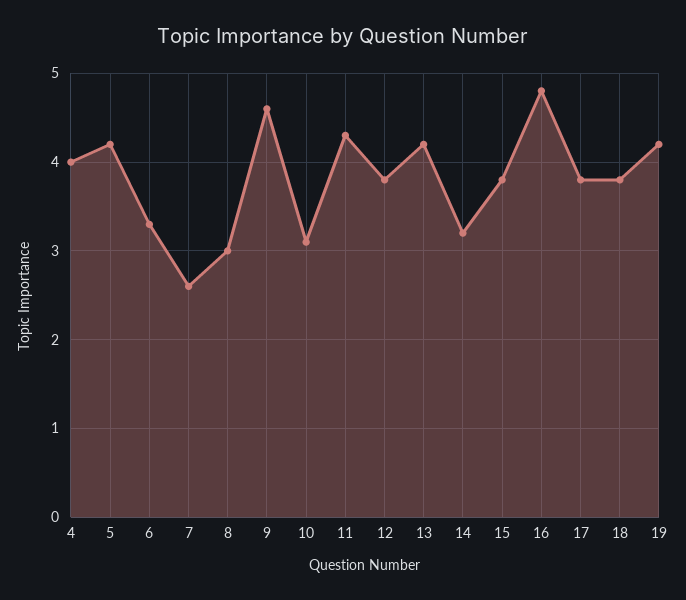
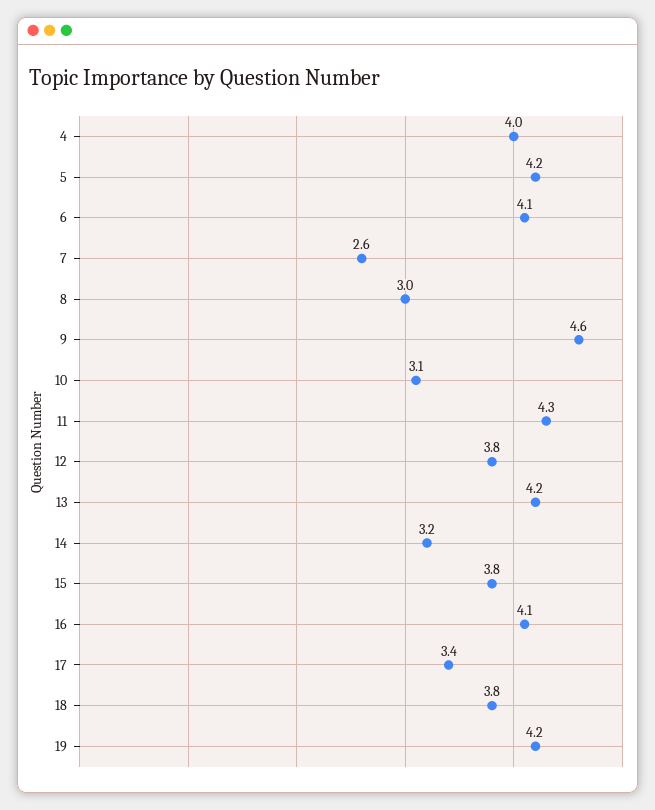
6: 3.3 -> 4.1
16: 4.8 -> 4.1
17: 3.8 -> 3.4

